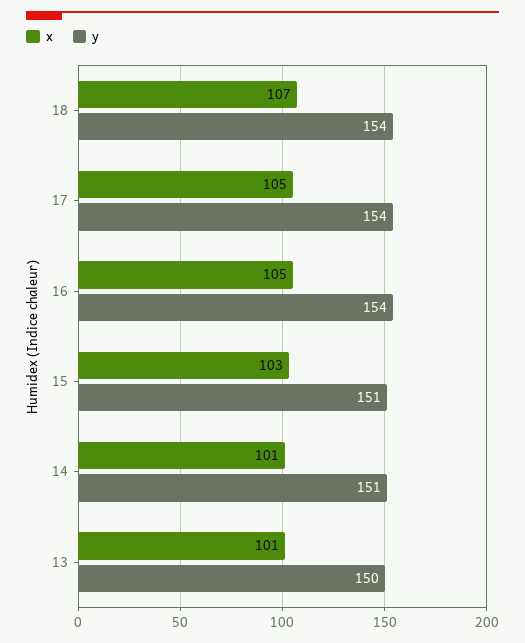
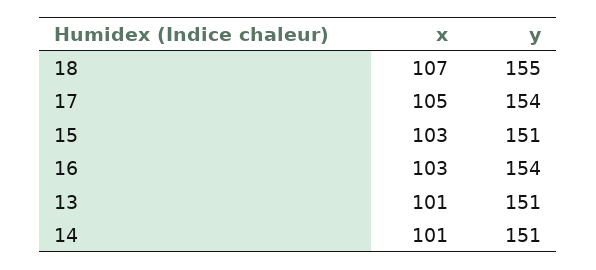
y, 18: 154 -> 155
x, 16: 105 -> 103
y, 13: 150 -> 151

